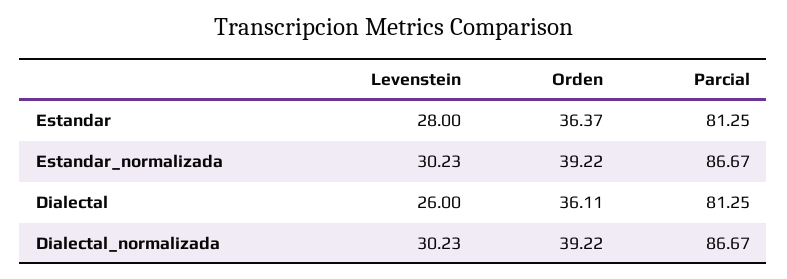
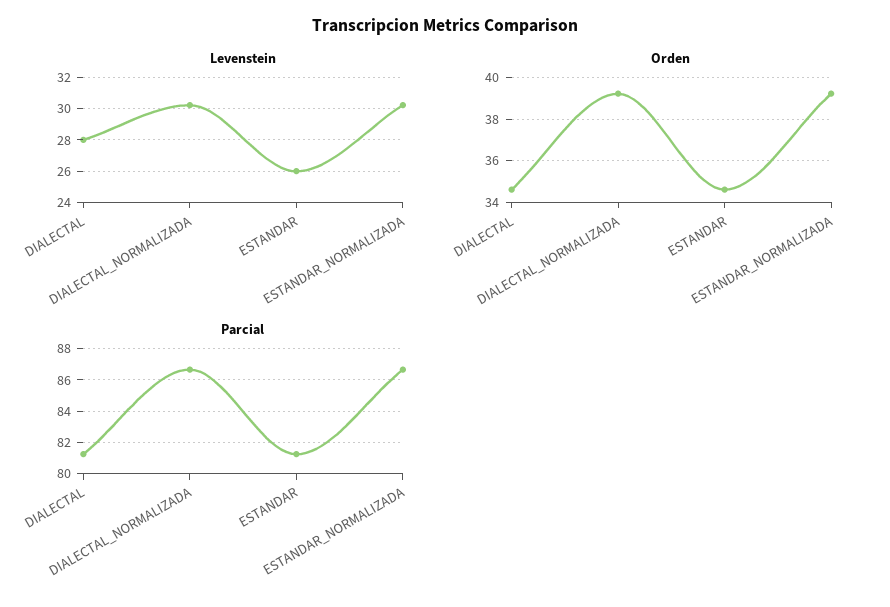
Levenstein, Estandar: 28 -> 26
Orden, Estandar: 36.37 -> 34.5
Levenstein, Dialectal: 26 -> 28
Orden, Dialectal: 36.11 -> 34.5

